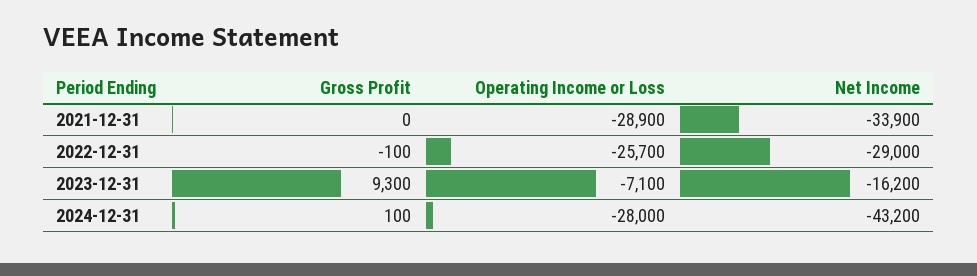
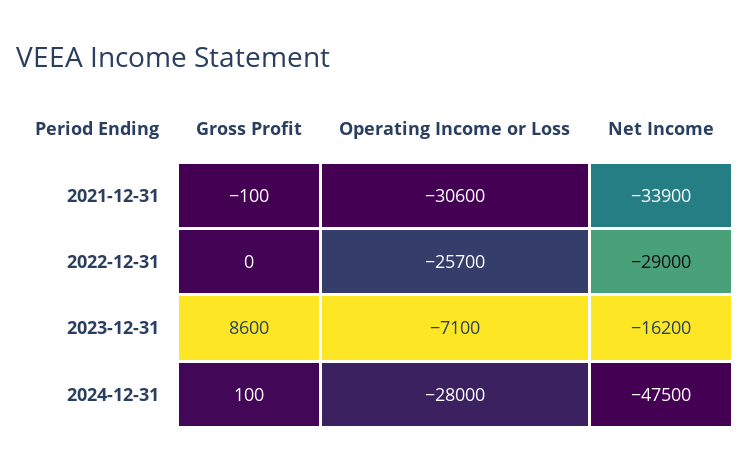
Gross Profit, 2021-12-31: 0 -> -100
Operating Income or Loss, 2021-12-31: -28900 -> -30600
Gross Profit, 2022-12-31: -100 -> 0
Gross Profit, 2023-12-31: 9300 -> 8600
Net Income, 2024-12-31: -43200 -> -47500

